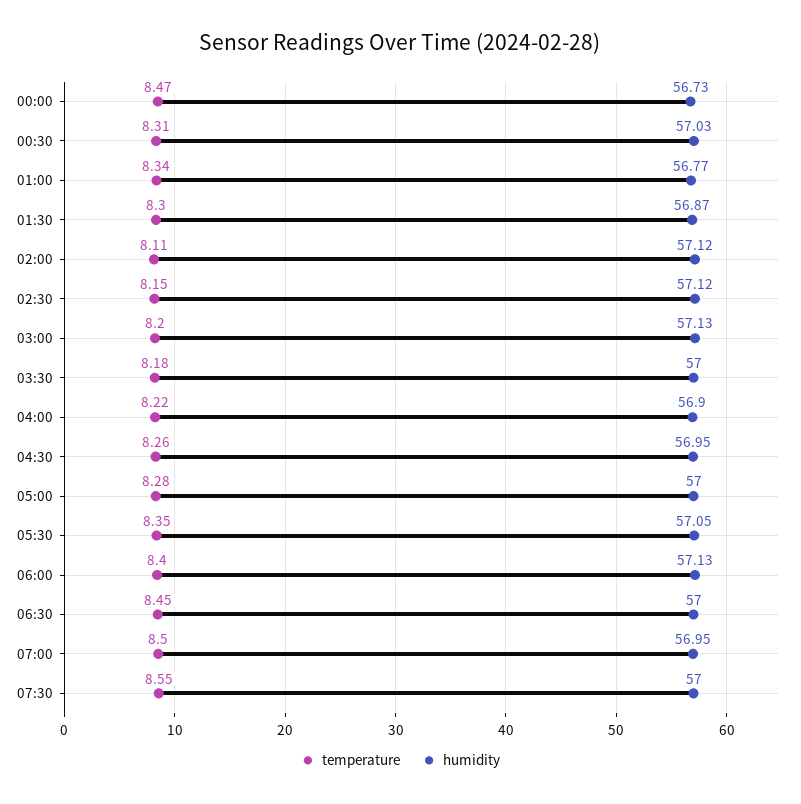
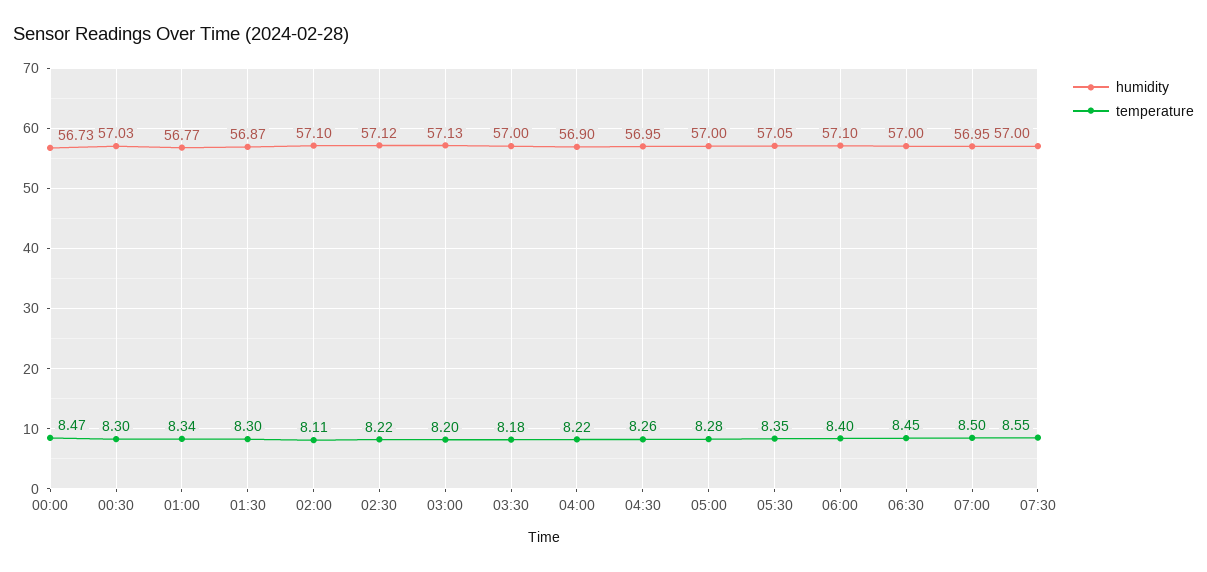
temperature, 00:30: 8.31 -> 8.3
humidity, 02:00: 57.12 -> 57.1
temperature, 02:30: 8.15 -> 8.22
humidity, 06:00: 57.13 -> 57.1

